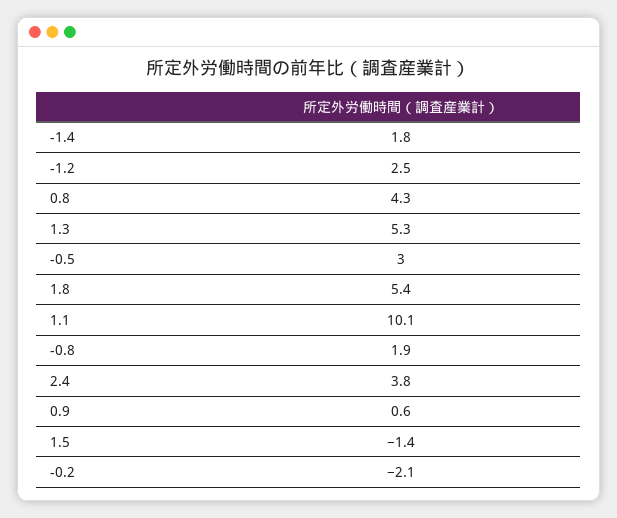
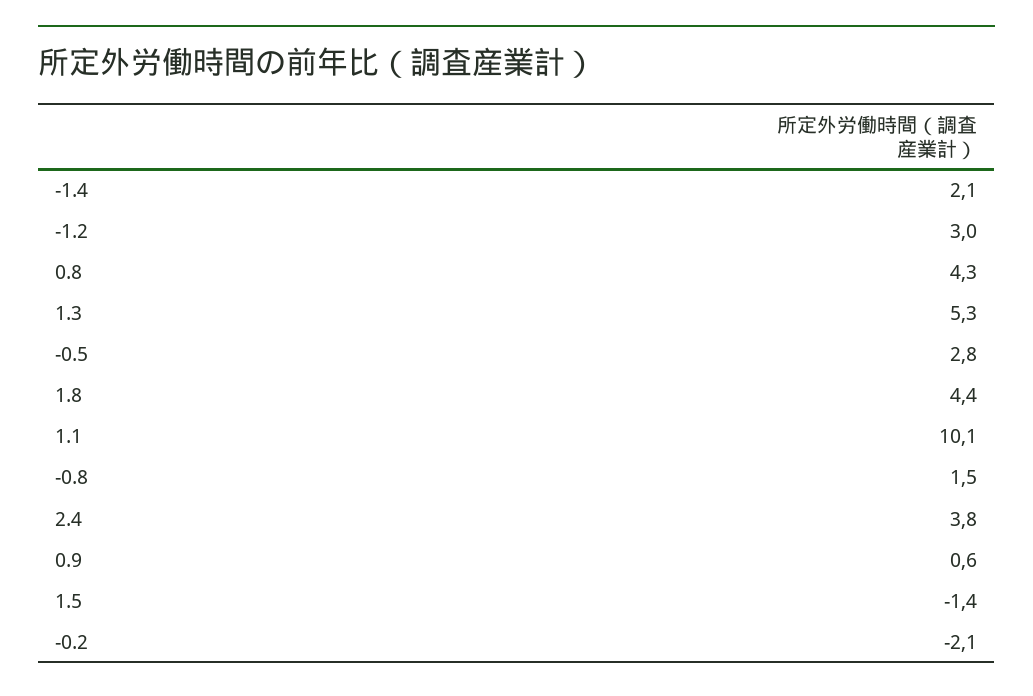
-1.4: 1.8 -> 2.1
-1.2: 2.5 -> 3
-0.5: 3 -> 2.8
1.8: 5.4 -> 4.4
-0.8: 1.9 -> 1.5

